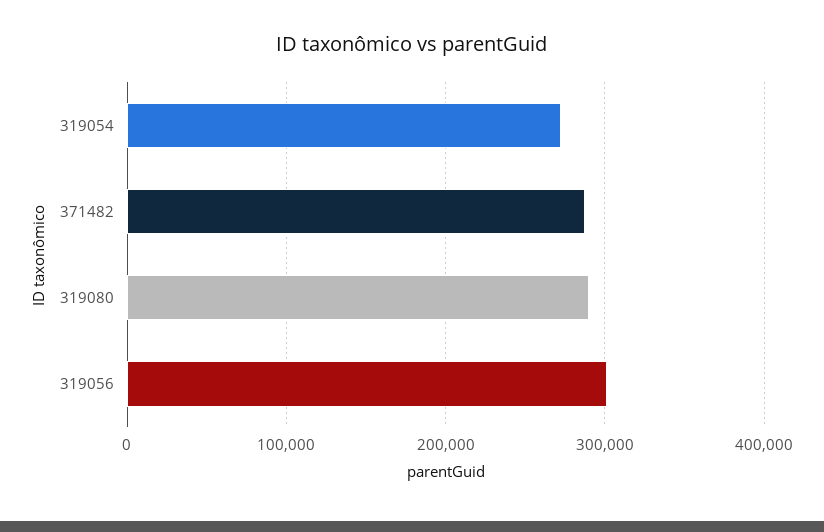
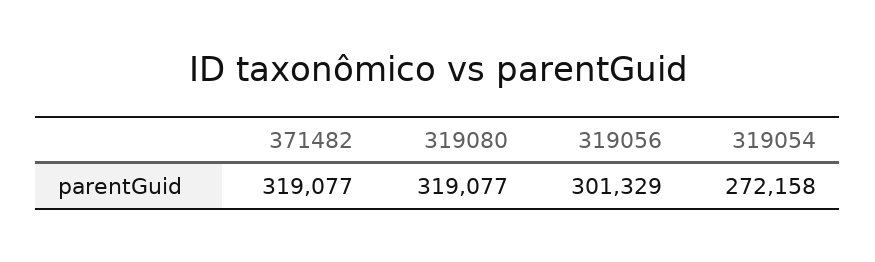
371482: 290000 -> 319077
319080: 290000 -> 319077

